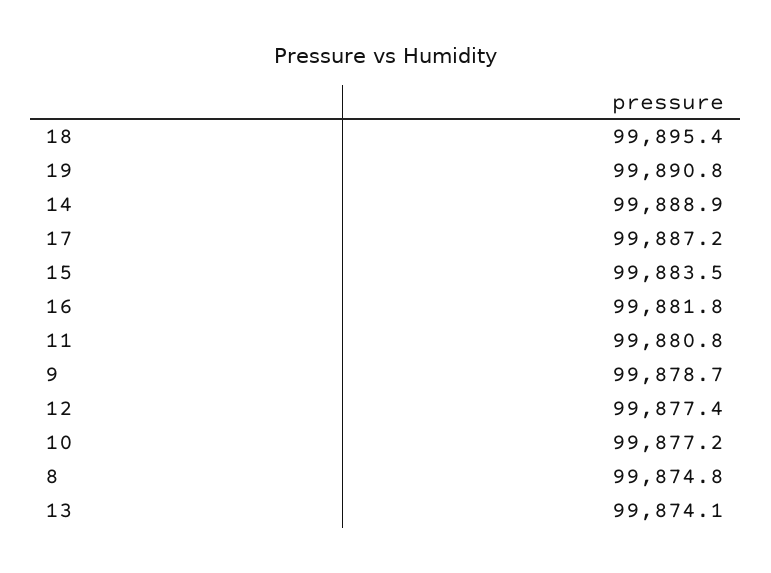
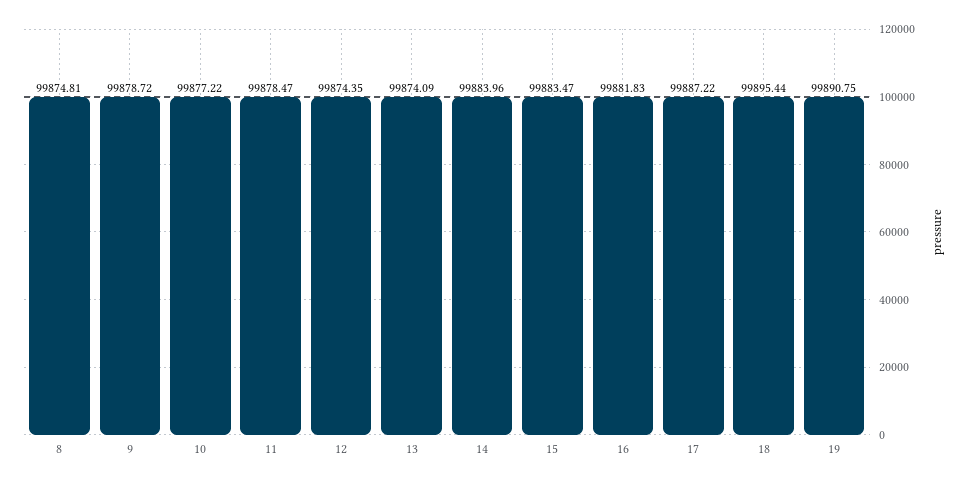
14: 99888.9 -> 99883.96
11: 99880.8 -> 99878.47
12: 99877.4 -> 99874.35

